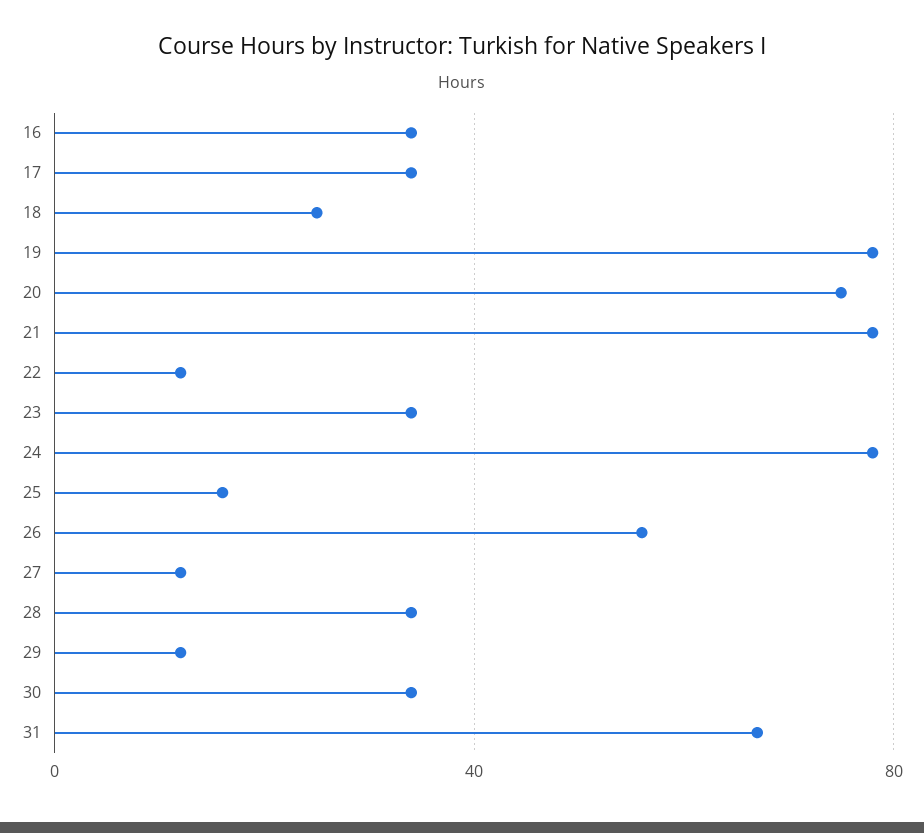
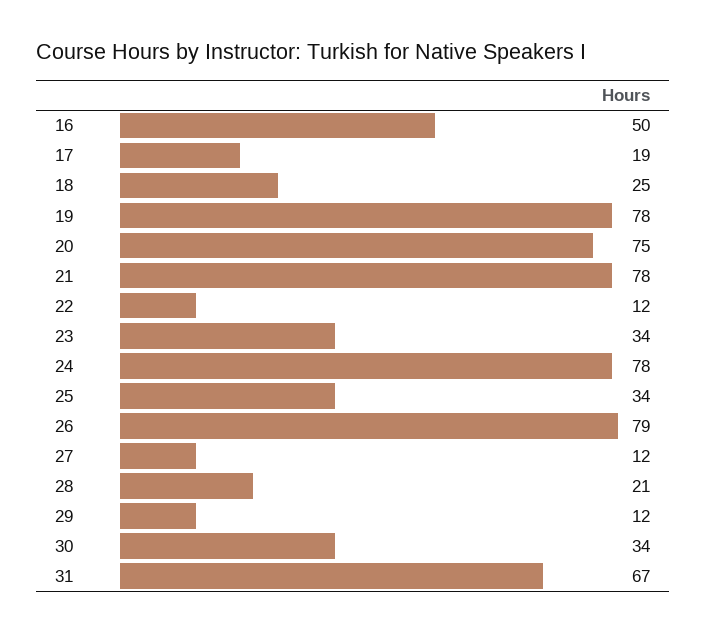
16: 35 -> 50
17: 35 -> 19
25: 15 -> 34
26: 55 -> 79
28: 35 -> 21

